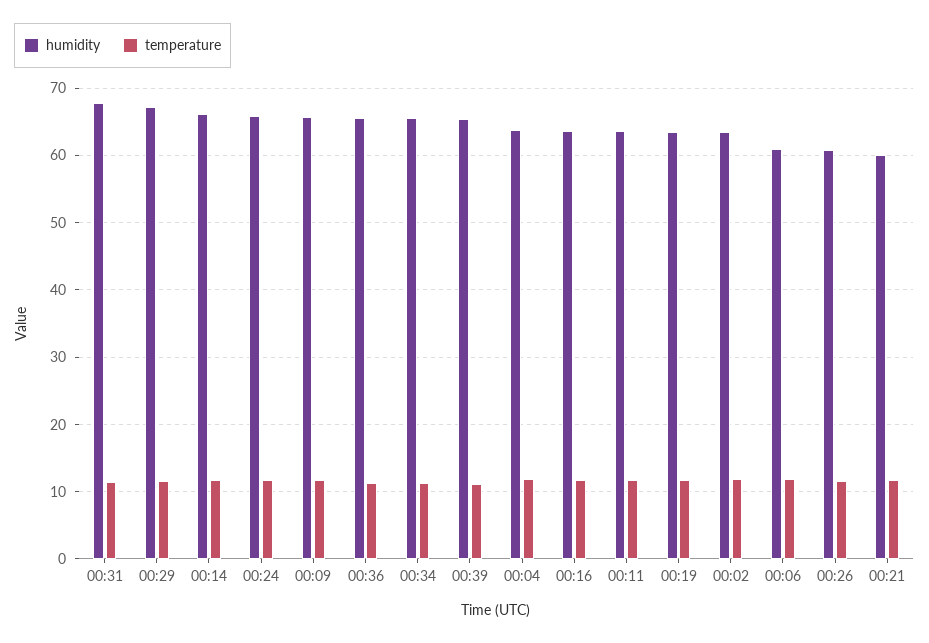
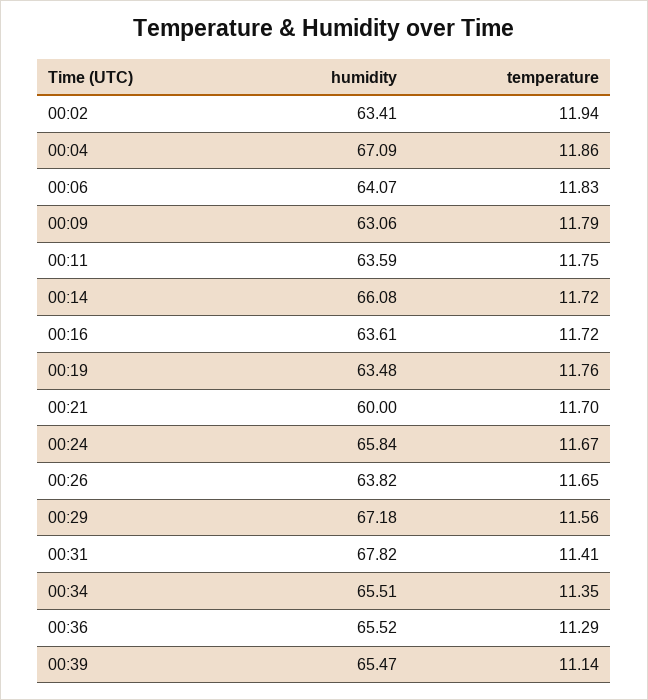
humidity, 00:09: 66 -> 63.06
humidity, 00:04: 64 -> 67.09
humidity, 00:06: 61 -> 64.07
humidity, 00:26: 61 -> 63.82

